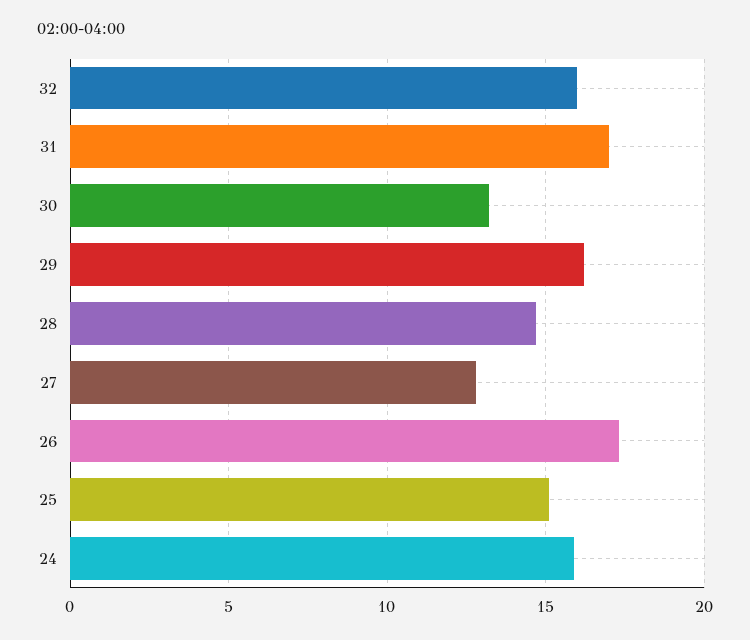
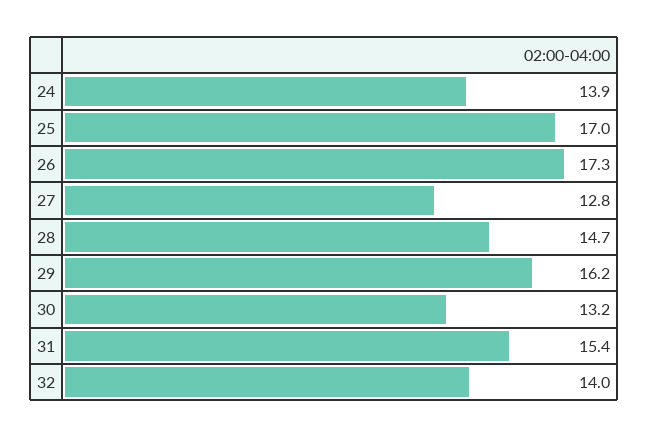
32: 16 -> 14
31: 17 -> 15.4
25: 15 -> 17
24: 16 -> 13.9

